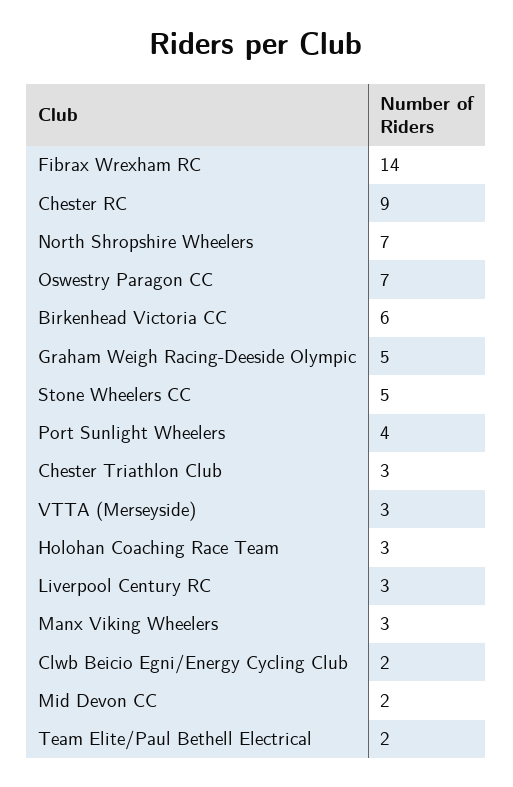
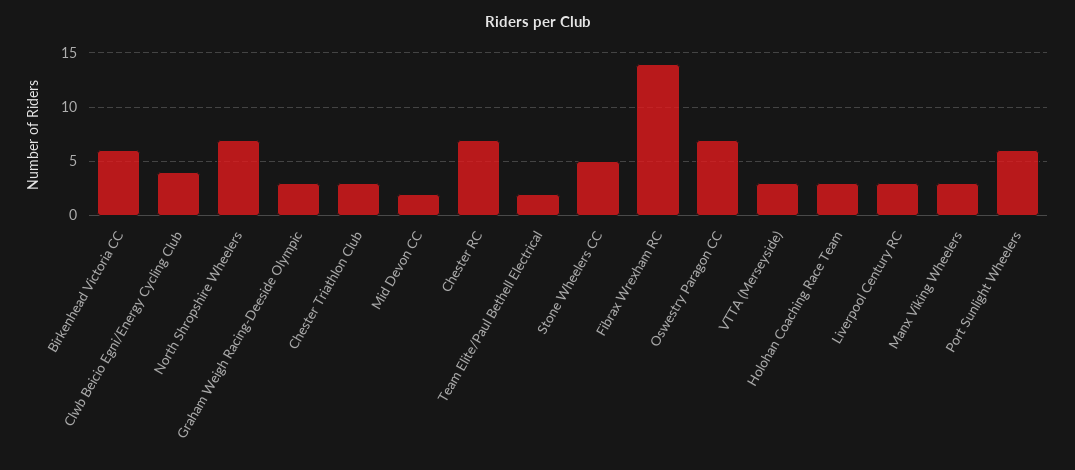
Chester RC: 9 -> 7
Graham Weigh Racing-Deeside Olympic: 5 -> 3
Port Sunlight Wheelers: 4 -> 6
Clwb Beicio Egni/Energy Cycling Club: 2 -> 4

